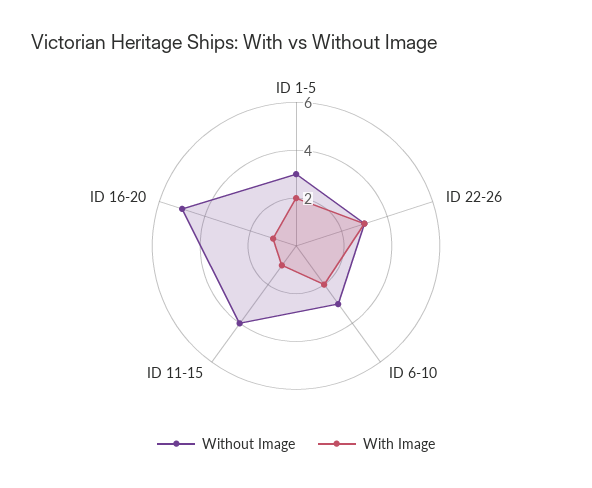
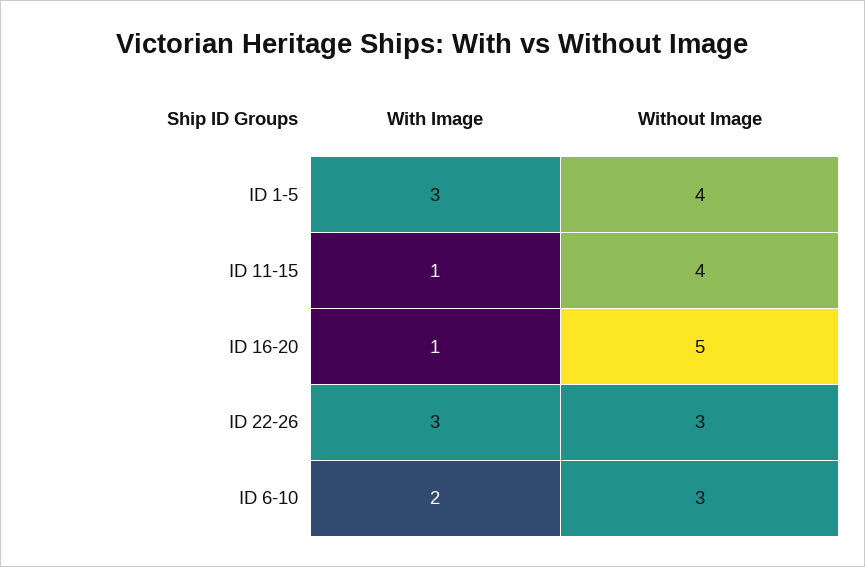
Without Image, ID 1-5: 3 -> 4
With Image, ID 1-5: 2 -> 3

